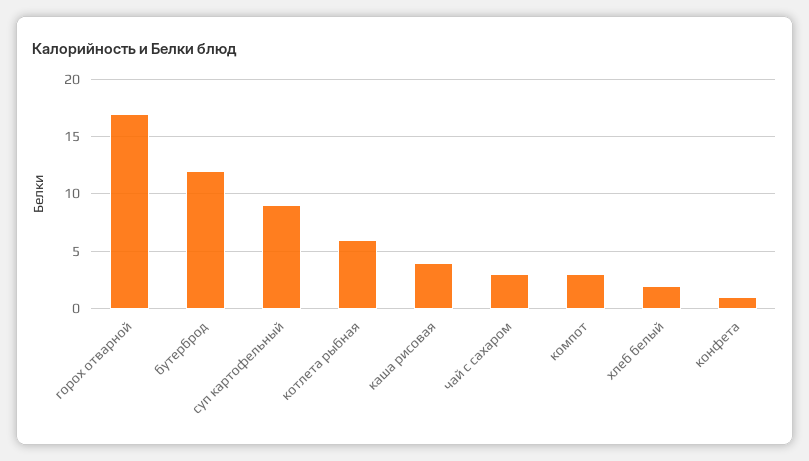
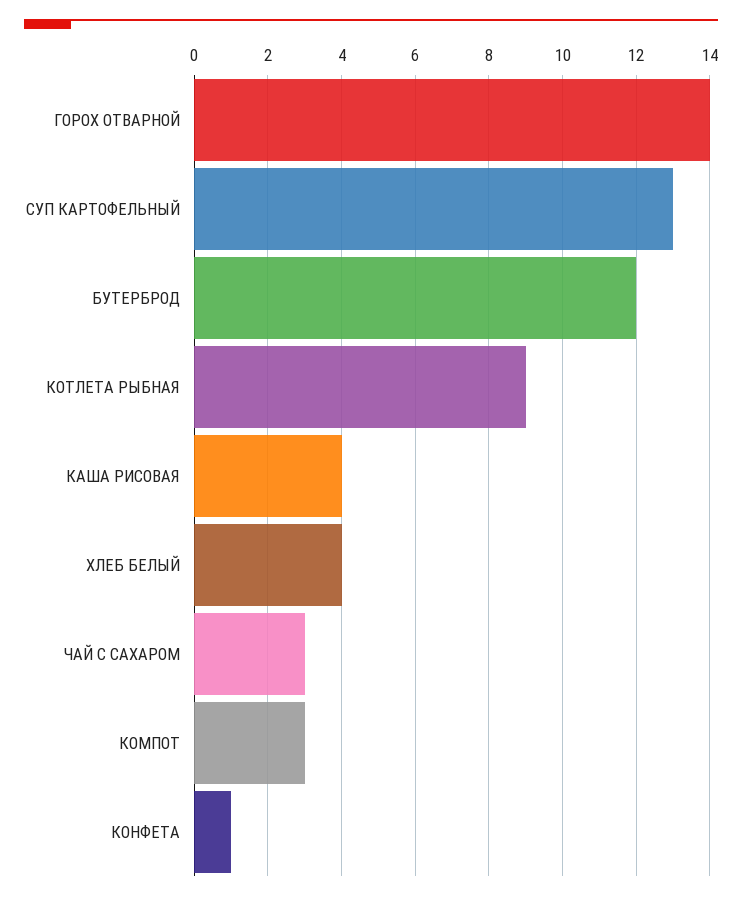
горох отварной: 17 -> 14
суп картофельный: 9 -> 13
котлета рыбная: 6 -> 9
хлеб белый: 2 -> 4

